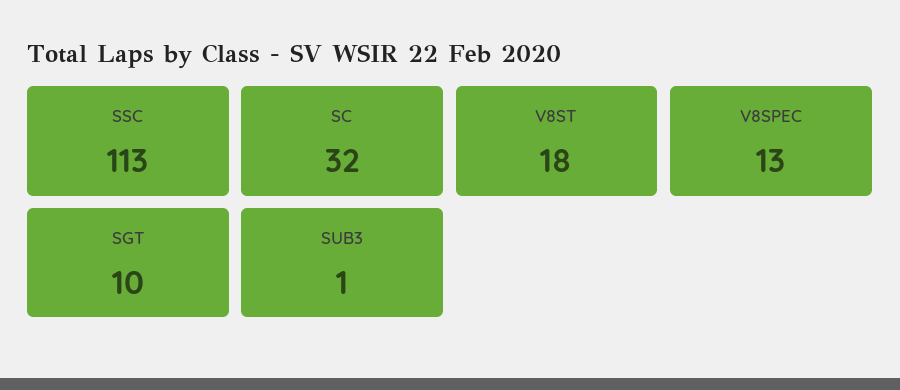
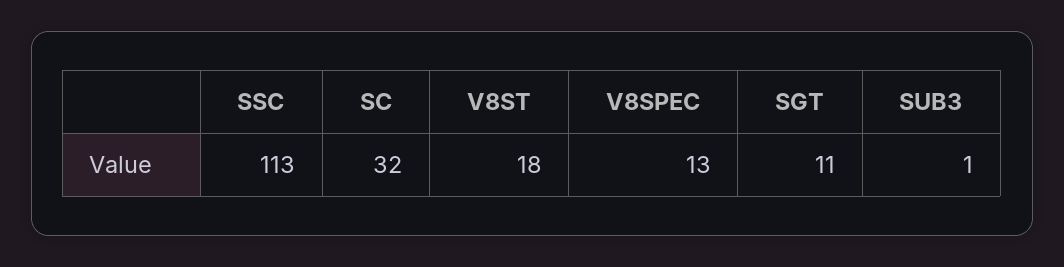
SGT: 10 -> 11

